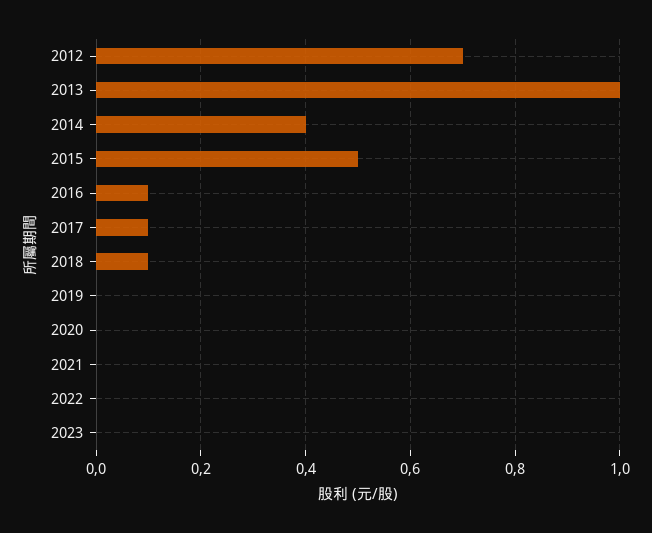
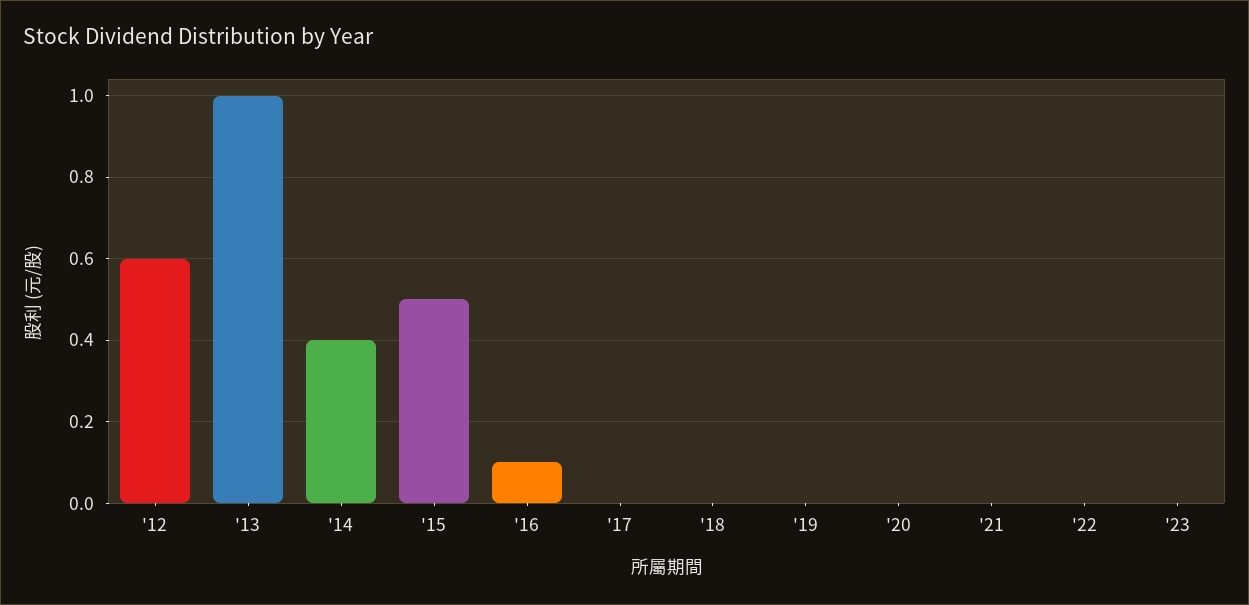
2012: 0.7 -> 0.6
2017: 0.1 -> 0
2018: 0.1 -> 0

